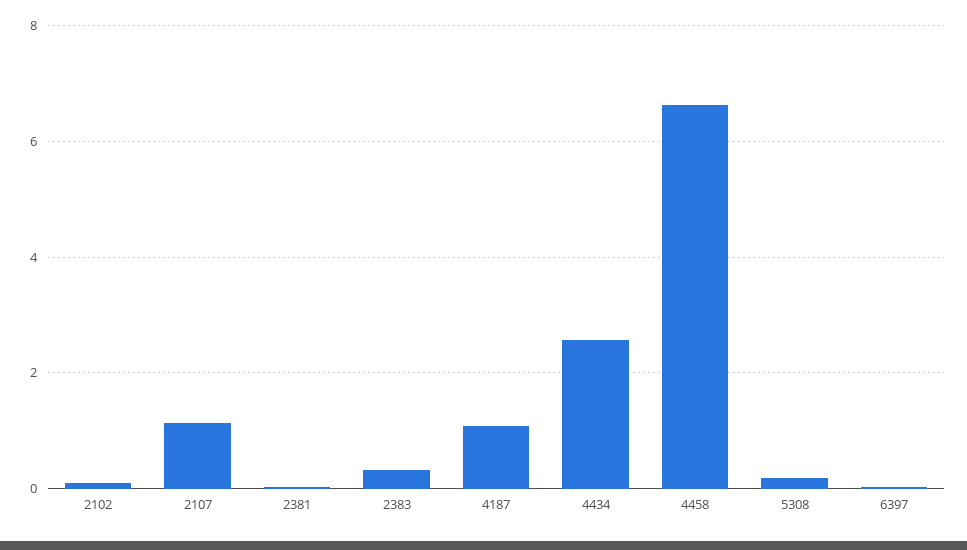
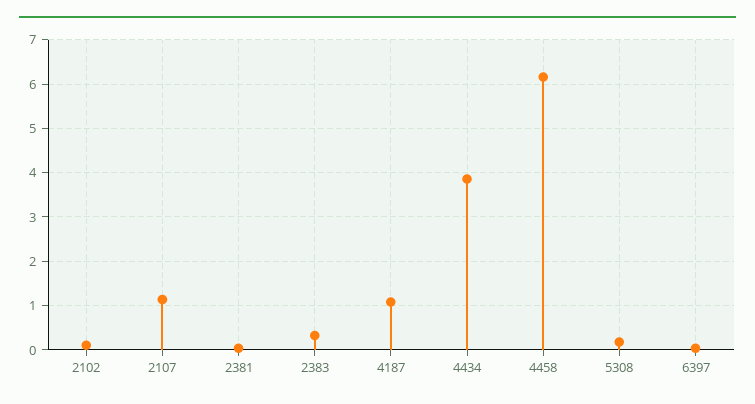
4434: 2.6 -> 3.8
4458: 6.6 -> 6.2

